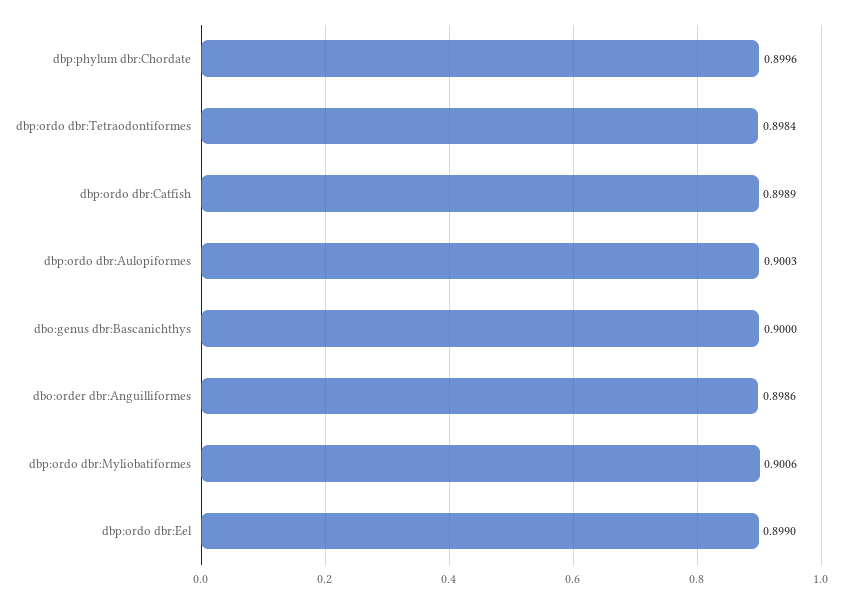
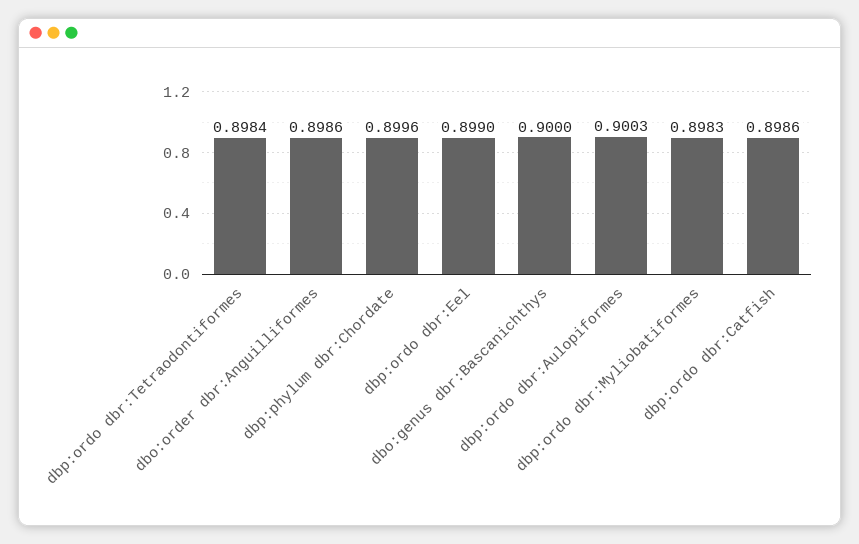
dbp:ordo dbr:Catfish: 0.8989 -> 0.8986
dbp:ordo dbr:Myliobatiformes: 0.9006 -> 0.8983

